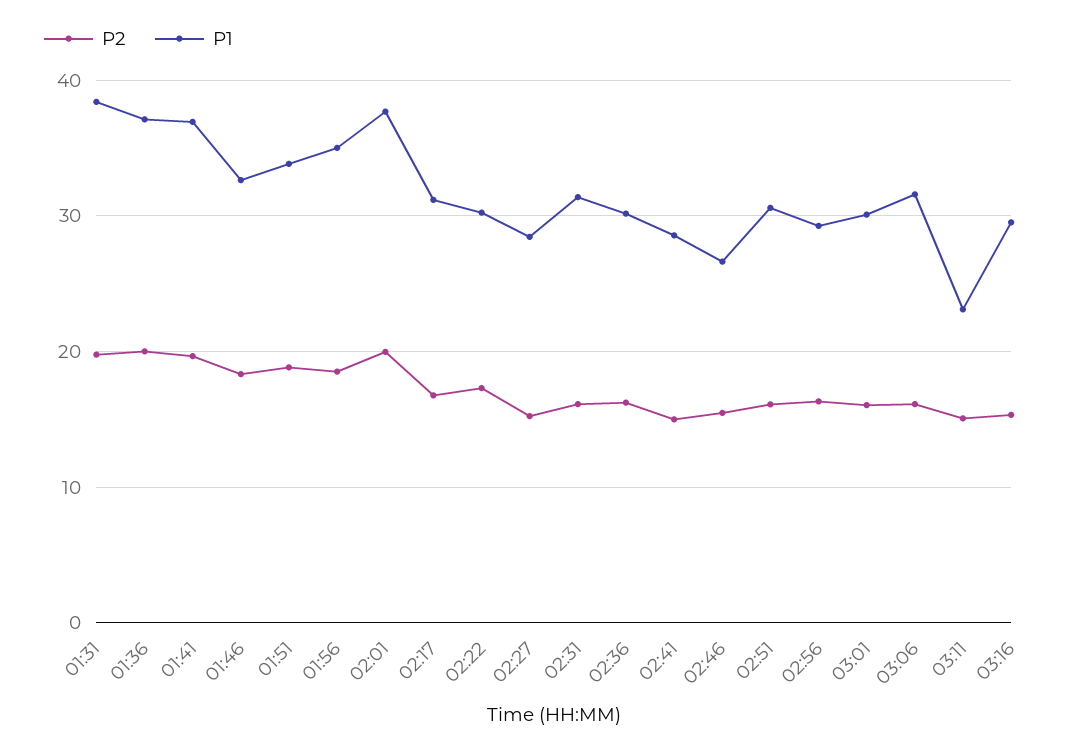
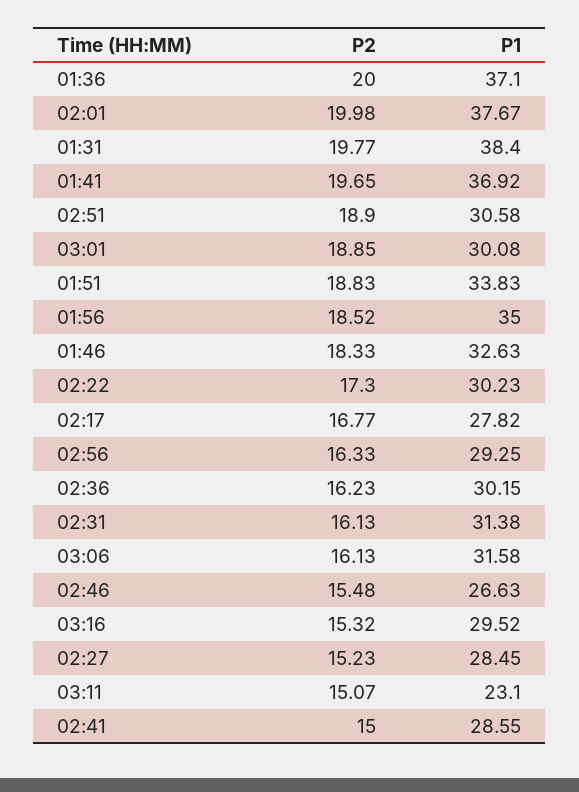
P1, 02:17: 31 -> 27.82
P2, 02:51: 16 -> 18.9
P2, 03:01: 16 -> 18.85

